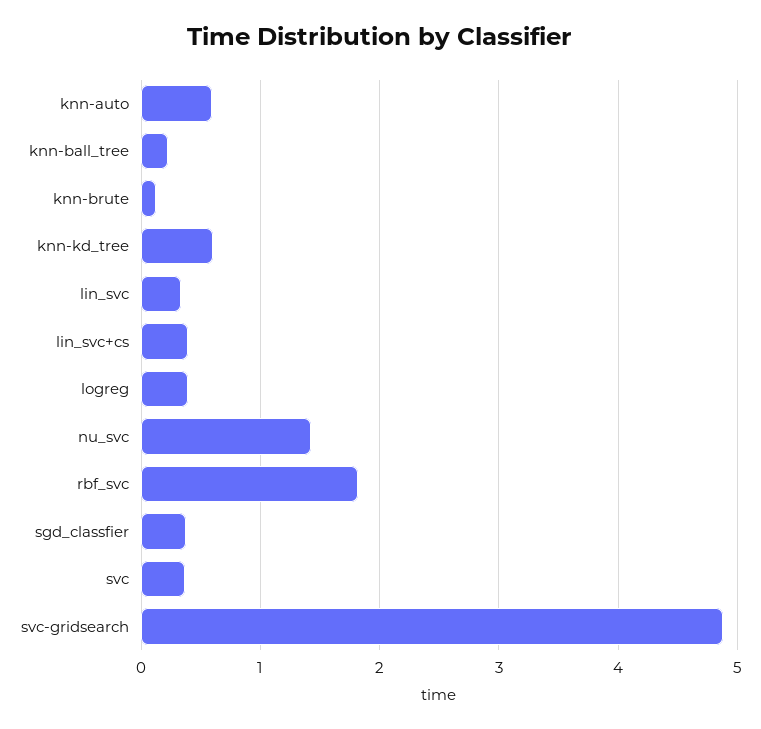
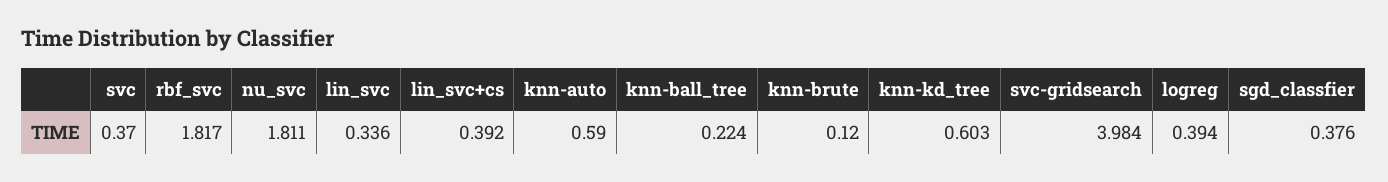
nu_svc: 1.4 -> 1.811
svc-gridsearch: 4.9 -> 3.984

